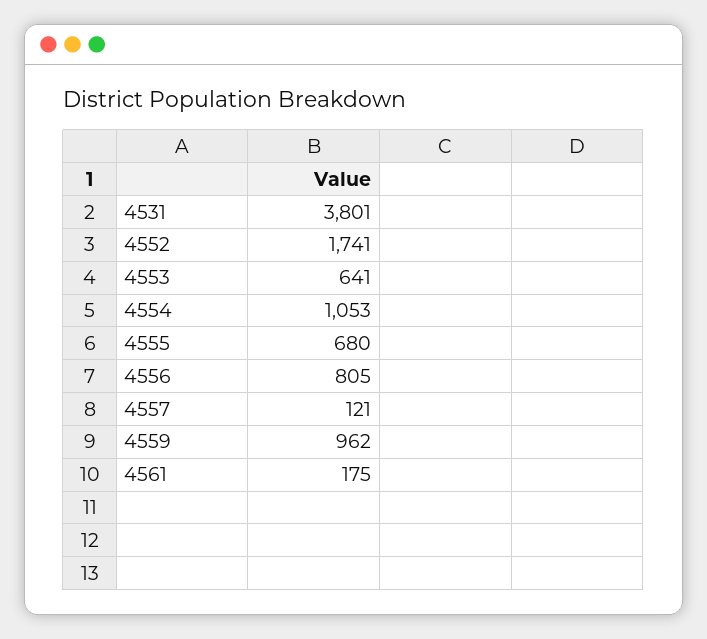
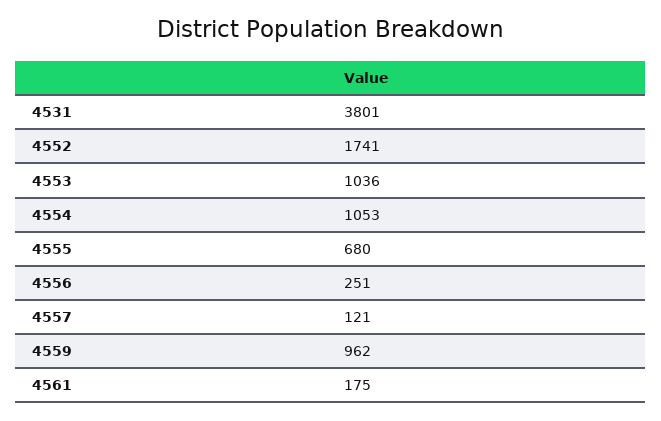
4553: 641 -> 1036
4556: 805 -> 251

